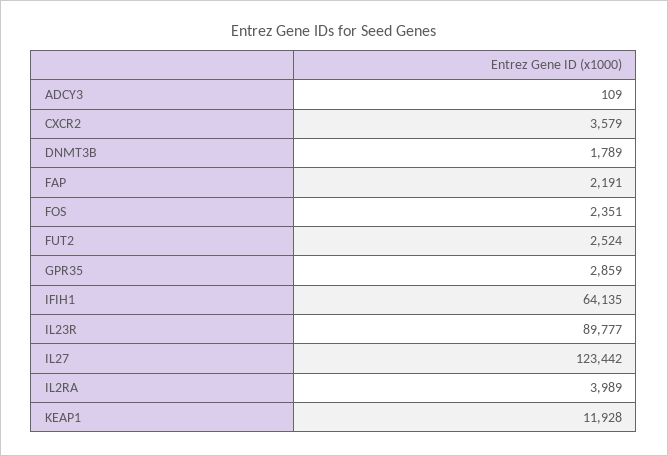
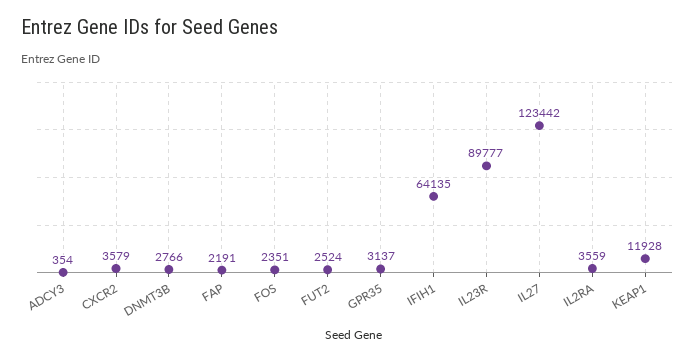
ADCY3: 109 -> 354
DNMT3B: 1789 -> 2766
GPR35: 2859 -> 3137
IL2RA: 3989 -> 3559

